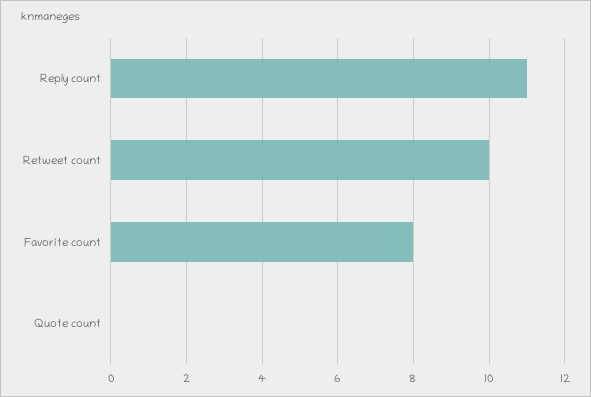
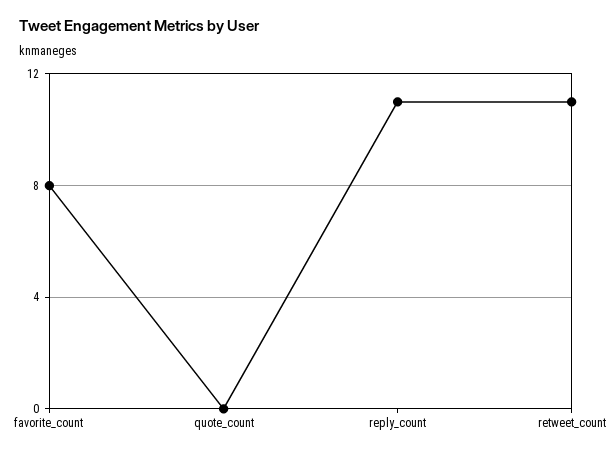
Retweet count: 10 -> 11

